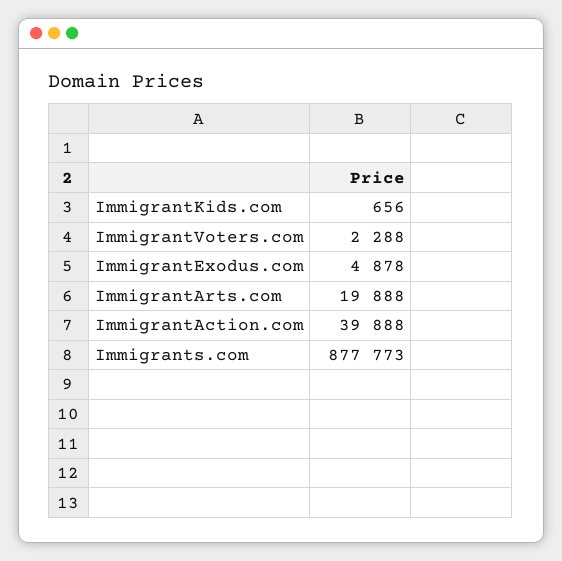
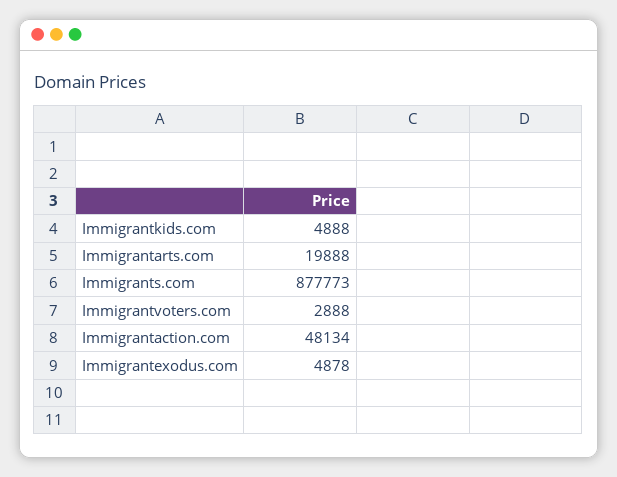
ImmigrantKids.com: 656 -> 4888
ImmigrantVoters.com: 2288 -> 2888
ImmigrantAction.com: 39888 -> 48134

